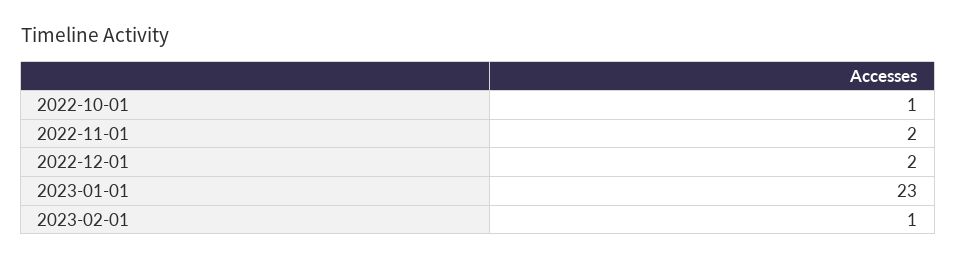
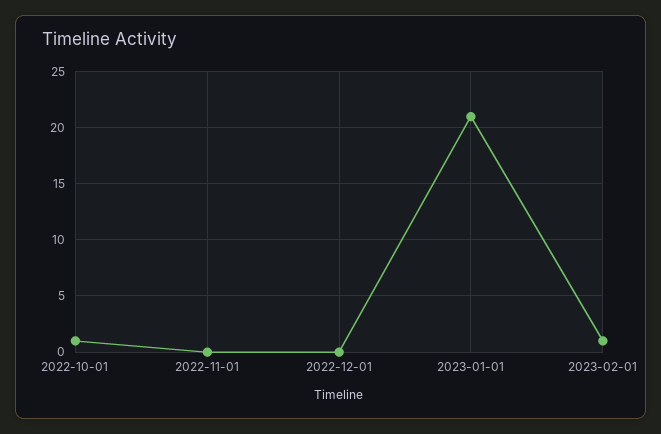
2022-11-01: 2 -> 0
2022-12-01: 2 -> 0
2023-01-01: 23 -> 21

